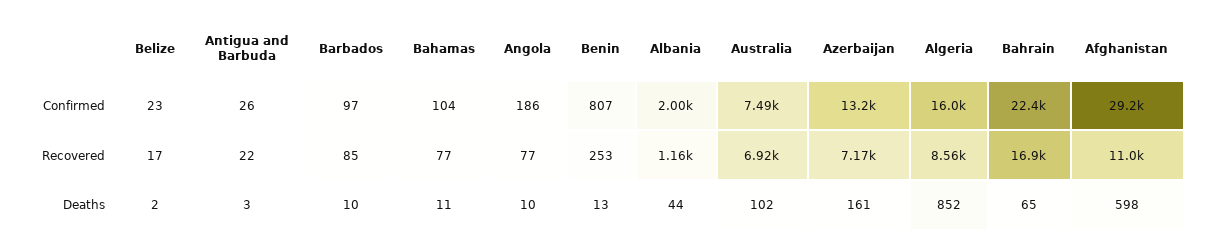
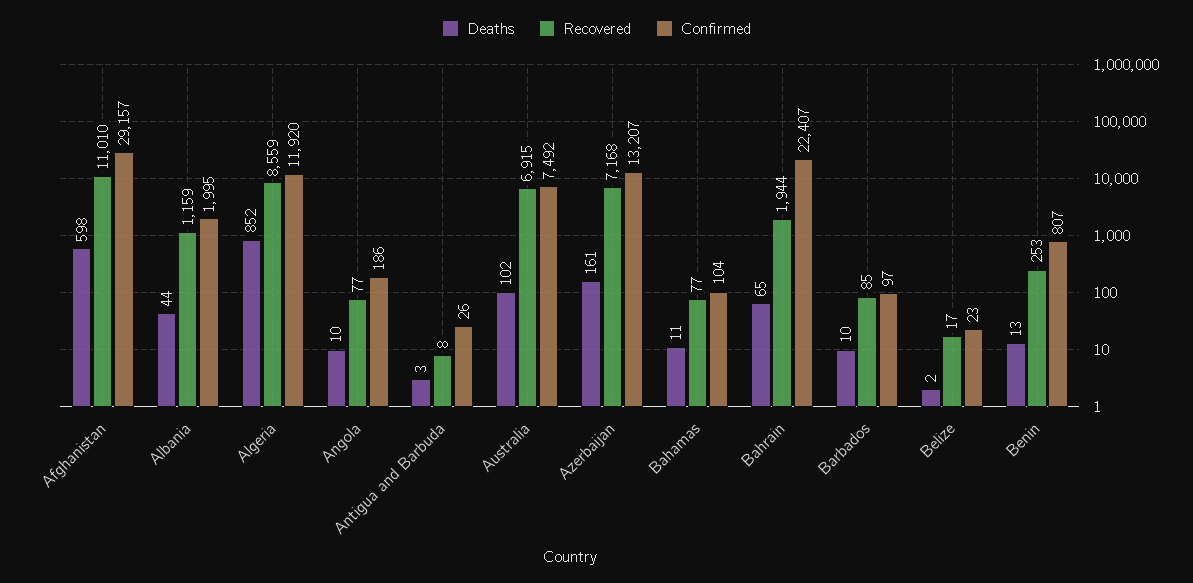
Confirmed, Algeria: 16000 -> 11920
Recovered, Antigua and Barbuda: 22 -> 8
Recovered, Bahrain: 16900 -> 1944

